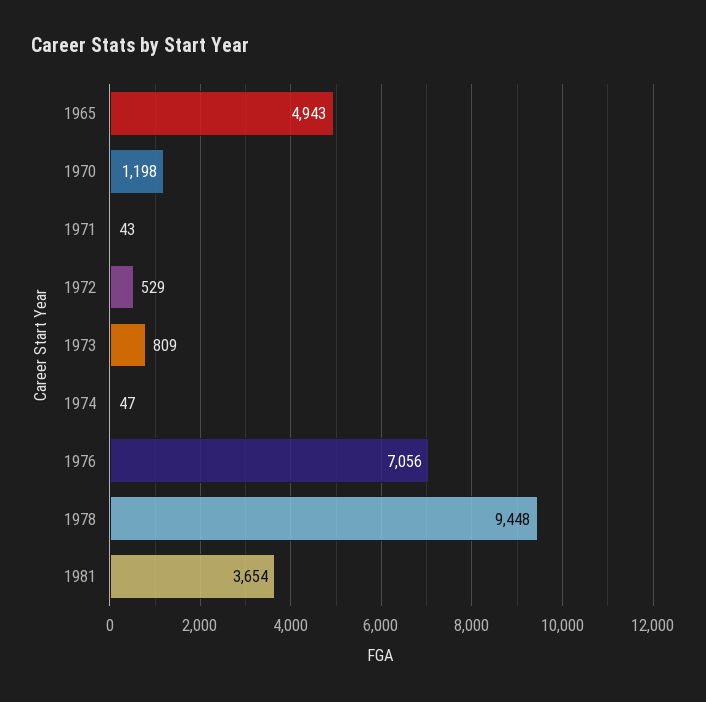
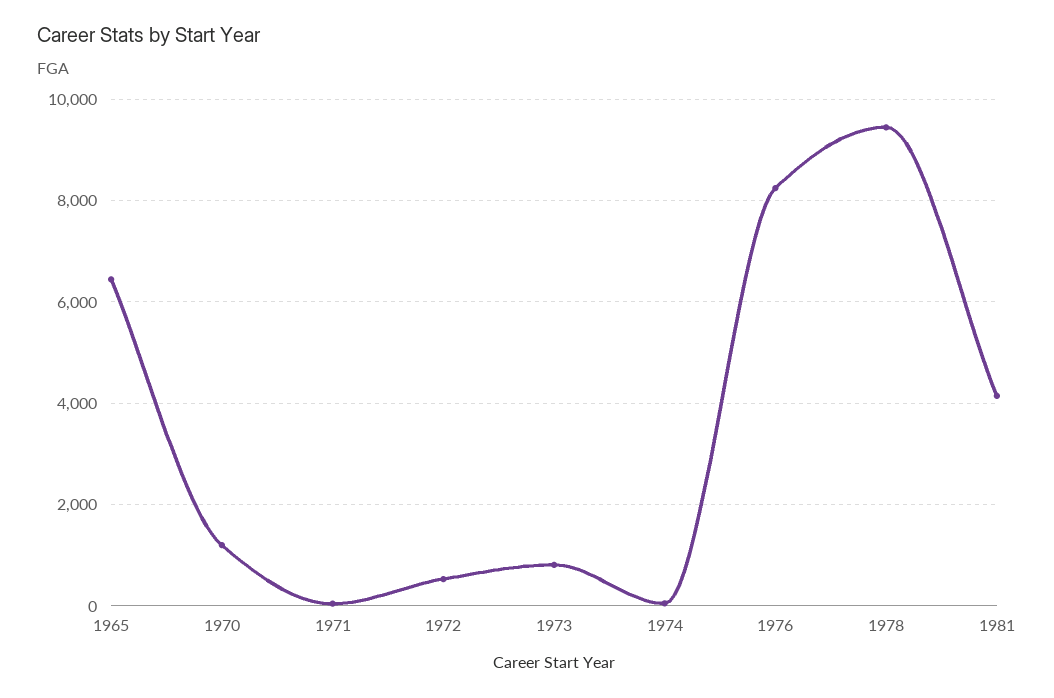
1965: 4943 -> 6400
1976: 7056 -> 8200
1981: 3654 -> 4200

